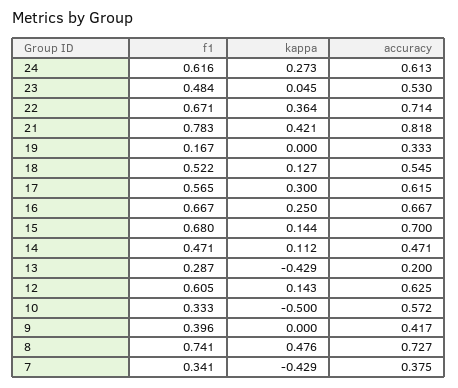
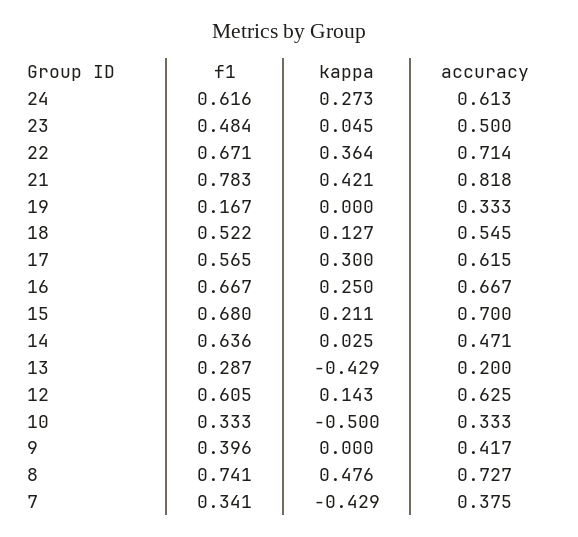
accuracy, 23: 0.53 -> 0.5
kappa, 15: 0.144 -> 0.211
f1, 14: 0.471 -> 0.636
kappa, 14: 0.112 -> 0.025
accuracy, 10: 0.572 -> 0.333

